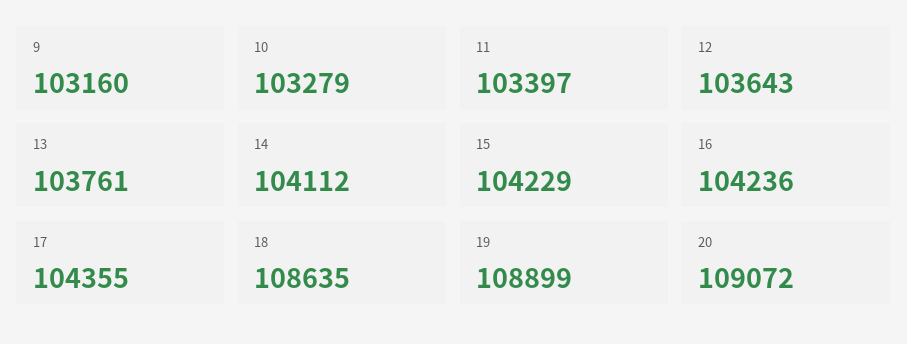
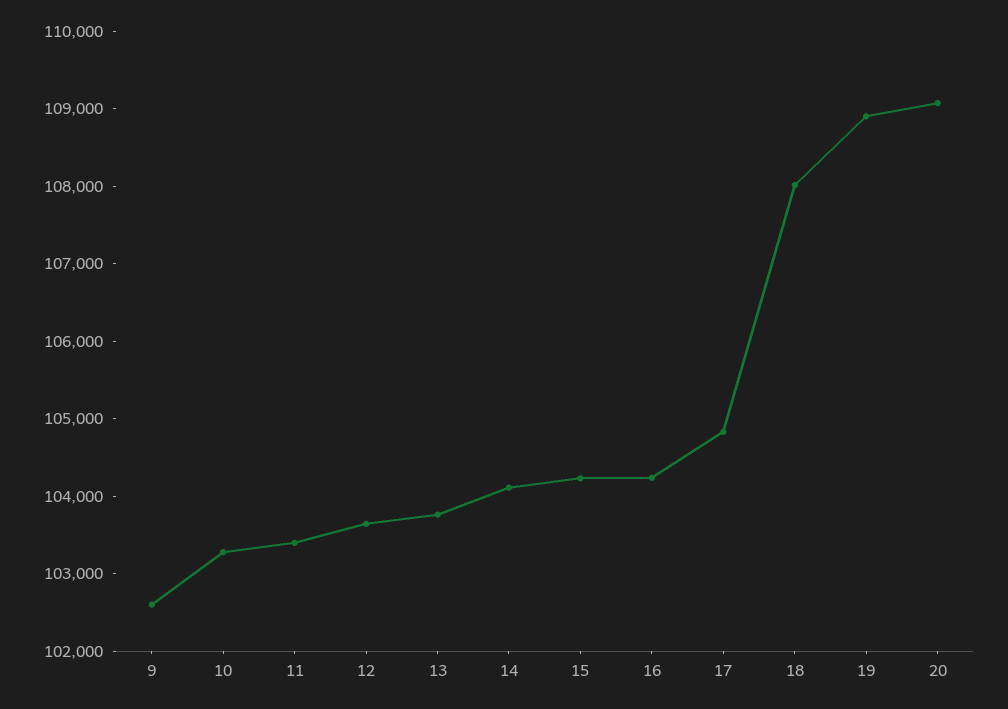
9: 103160 -> 102600
17: 104355 -> 104800
18: 108635 -> 108000

